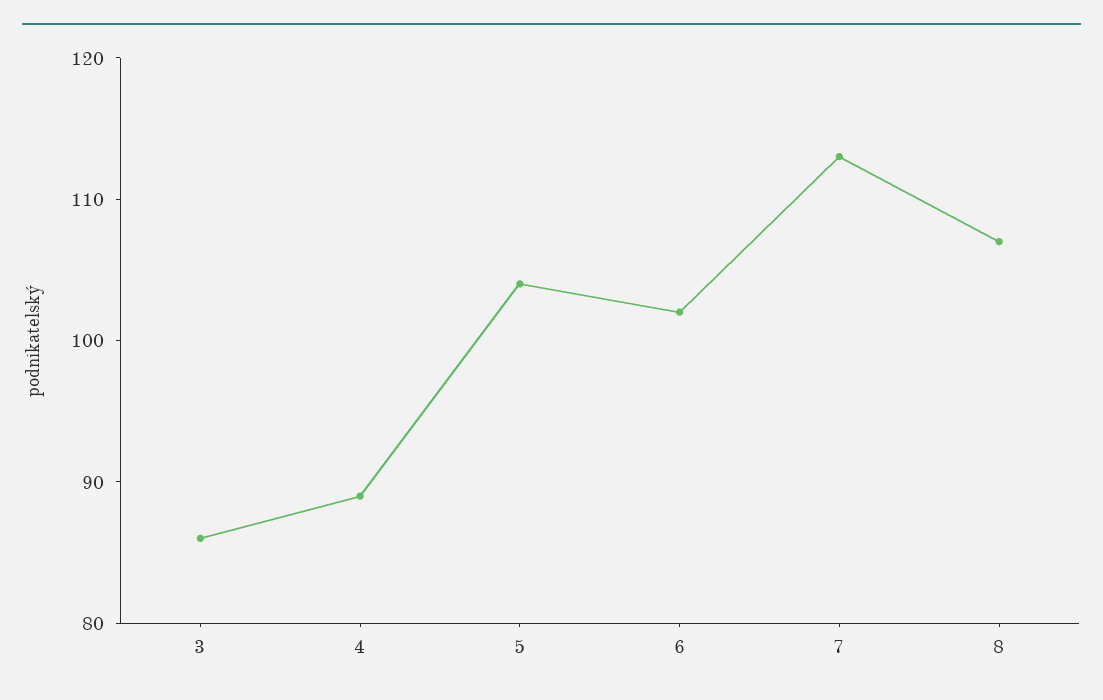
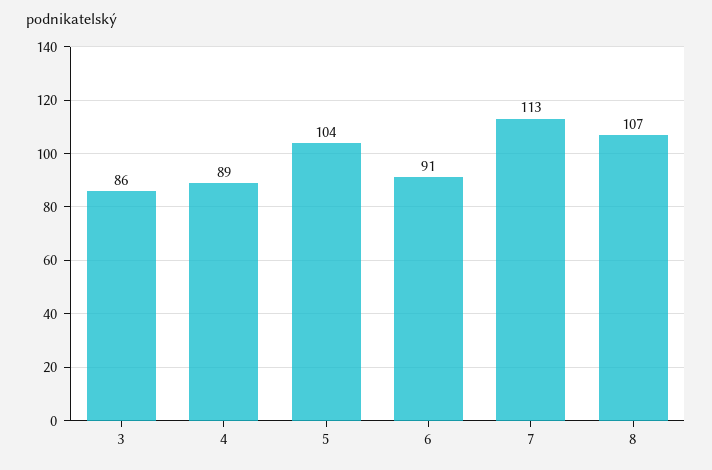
6: 102 -> 91

